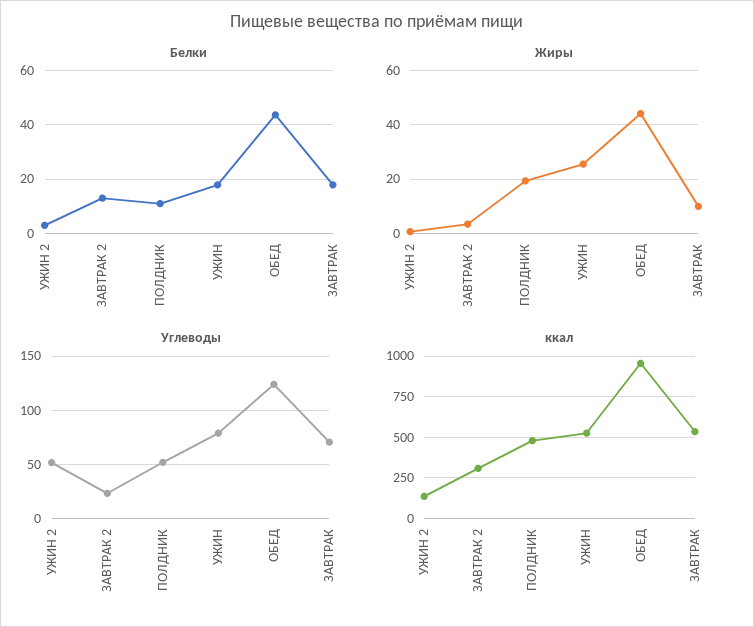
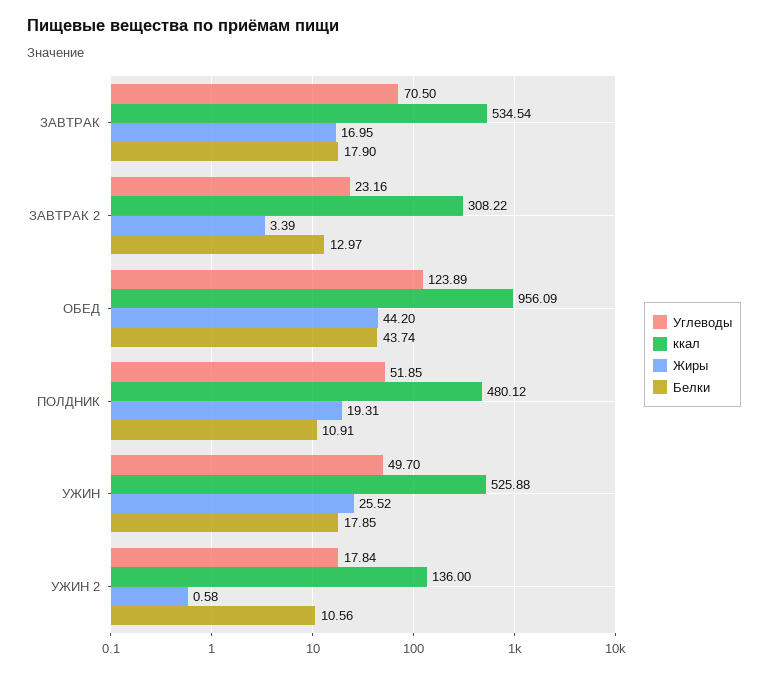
Белки, УЖИН 2: 2.5 -> 10.56
Жиры, ЗАВТРАК: 10 -> 16.95
Углеводы, УЖИН 2: 50 -> 17.84
Углеводы, УЖИН: 80 -> 49.7

